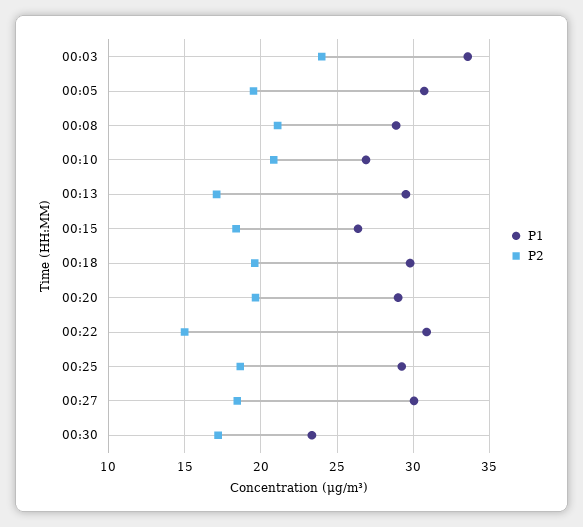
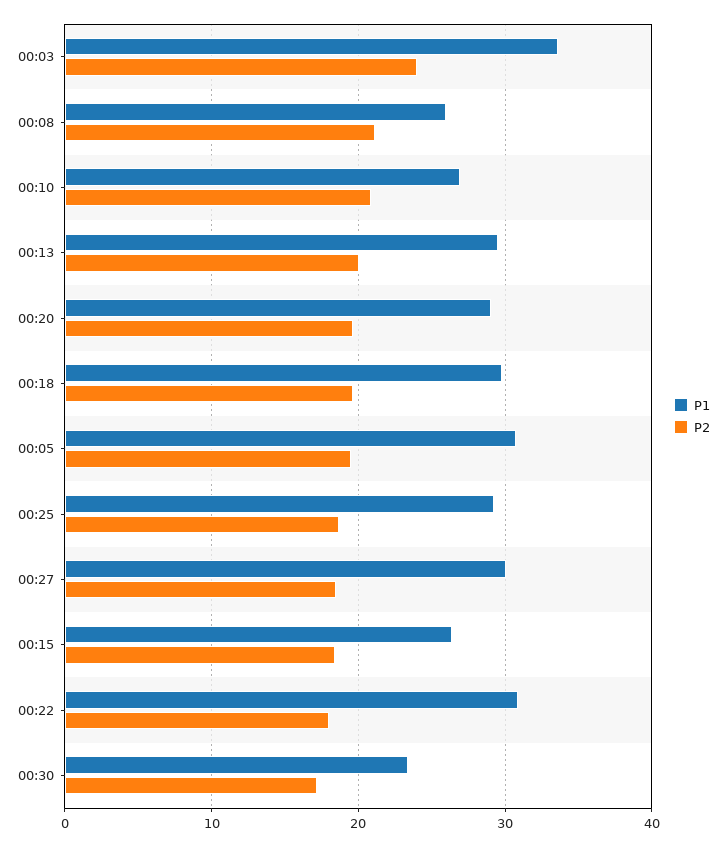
P1, 00:08: 29 -> 26
P2, 00:13: 17 -> 20
P2, 00:22: 15 -> 18

